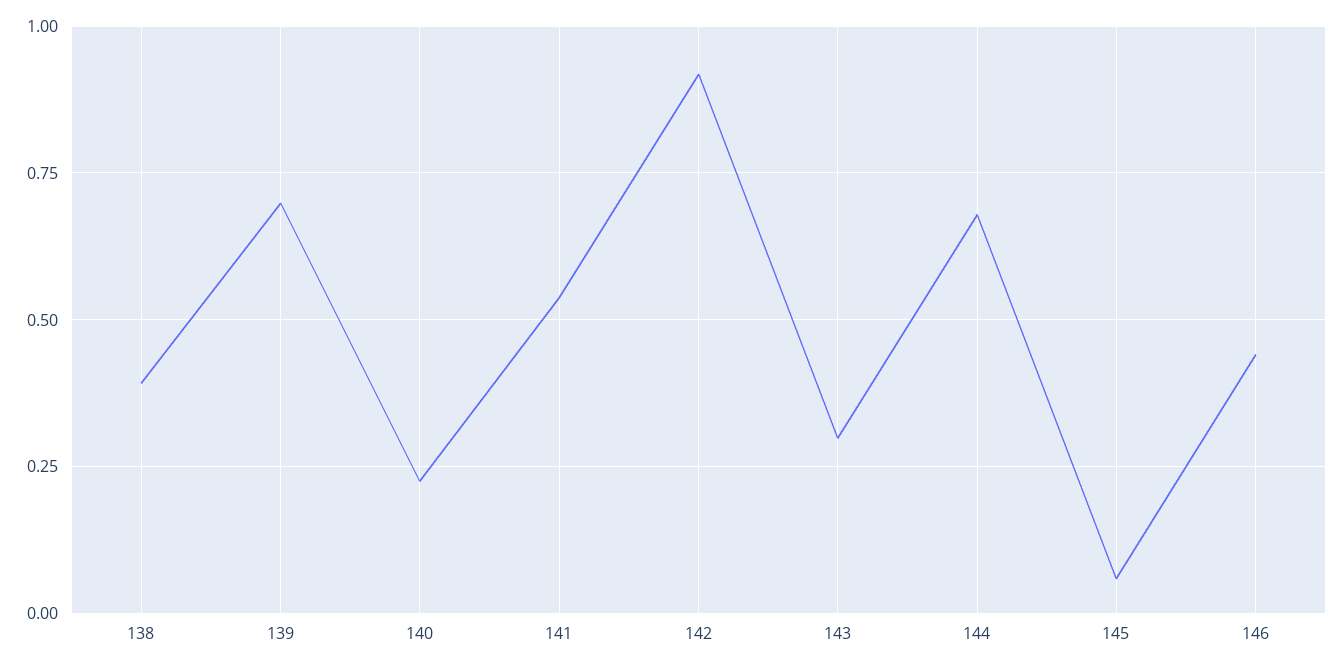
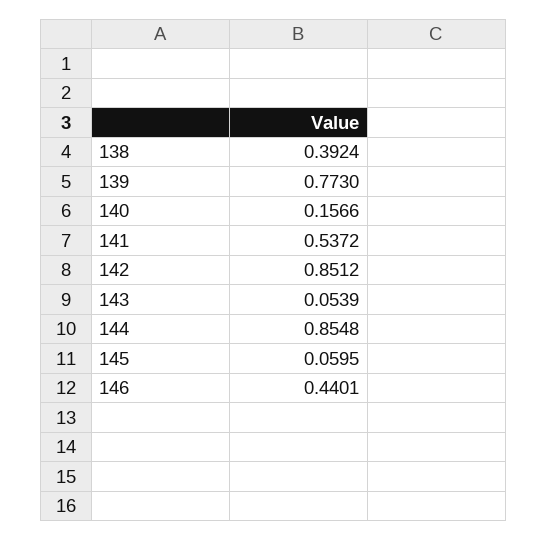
139: 0.7 -> 0.773
140: 0.225 -> 0.1566
142: 0.925 -> 0.8512
143: 0.3 -> 0.0539
144: 0.675 -> 0.8548

